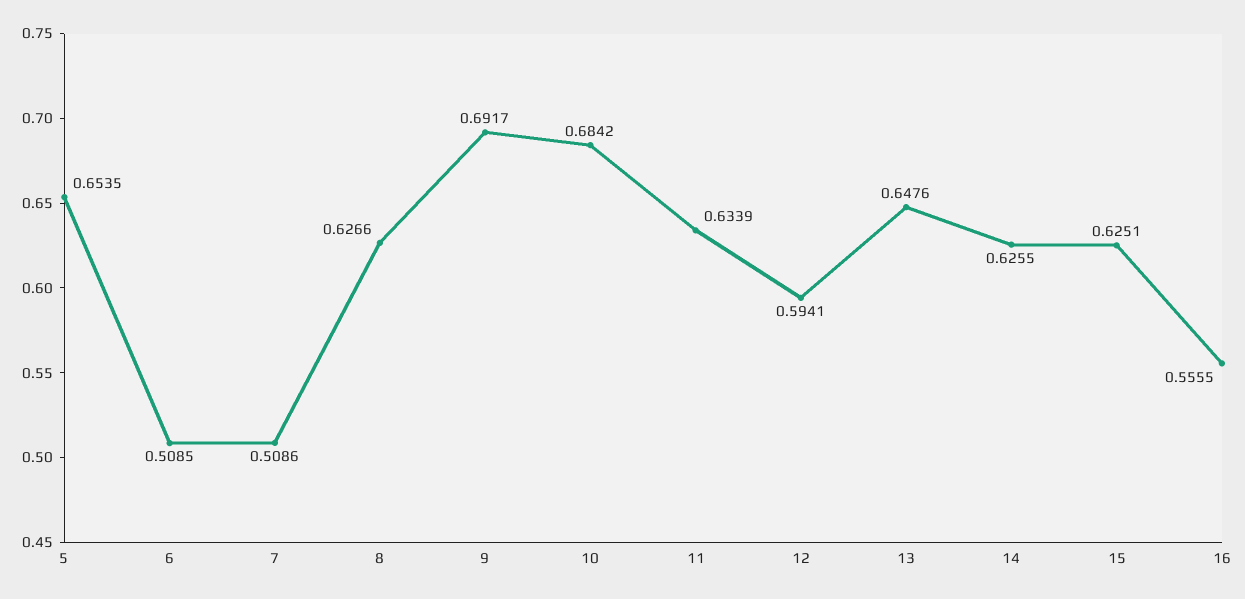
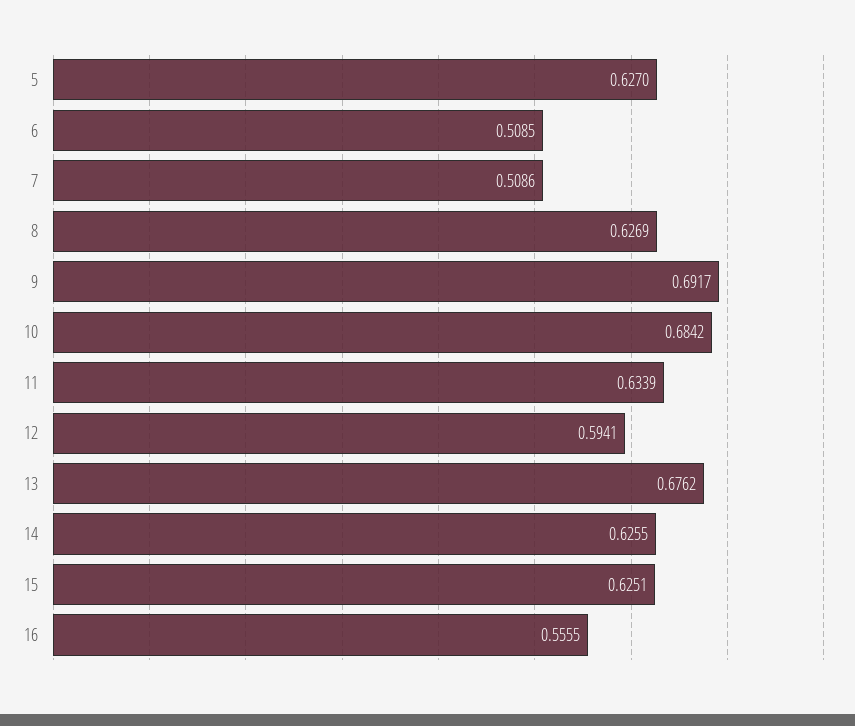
5: 0.6535 -> 0.627
8: 0.6266 -> 0.6269
13: 0.6476 -> 0.6762

